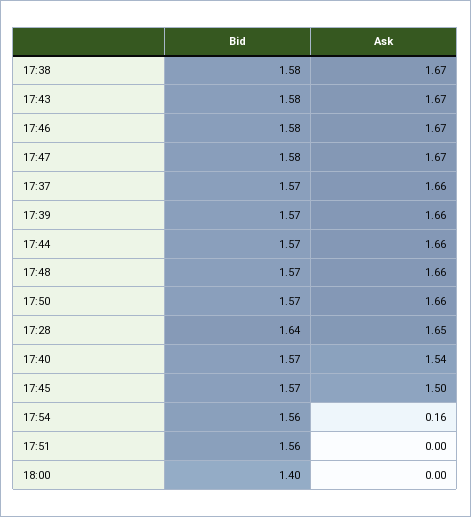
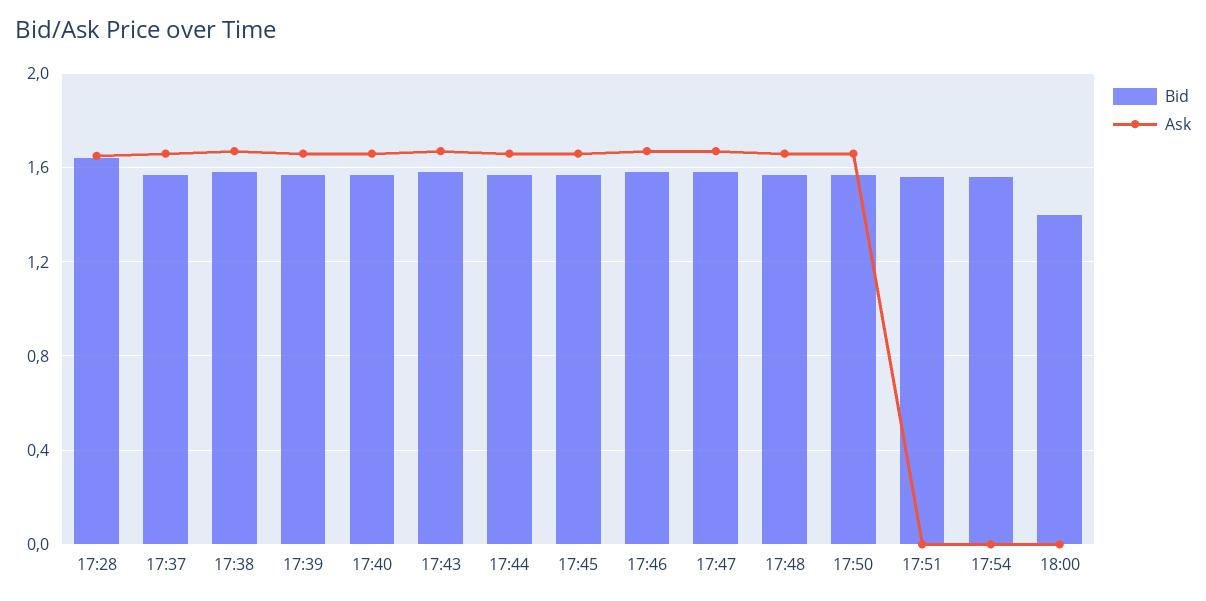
Ask, 17:40: 1.54 -> 1.65
Ask, 17:45: 1.5 -> 1.65
Ask, 17:54: 0.16 -> 0

